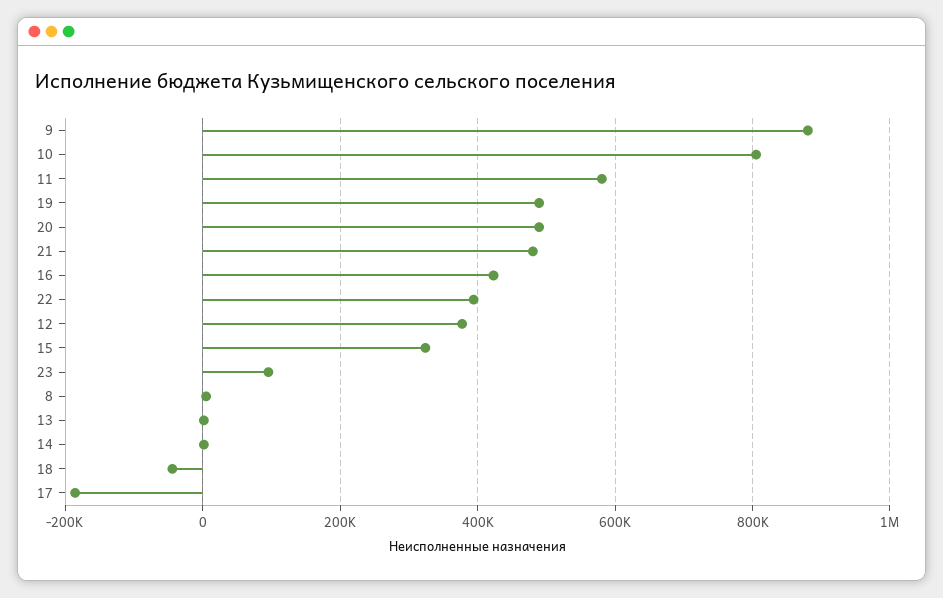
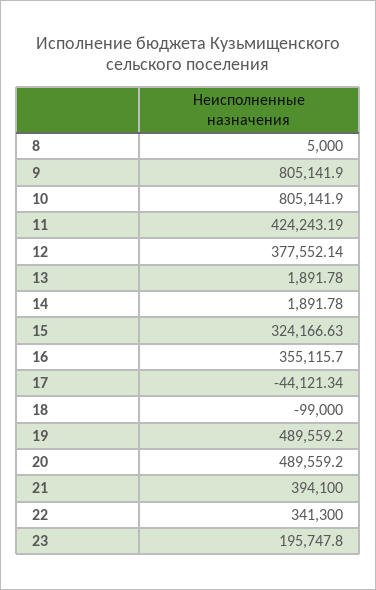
9: 880000 -> 805141.9
11: 580000 -> 424243.19
21: 480000 -> 394100
16: 420000 -> 355115.7
22: 400000 -> 341300
23: 100000 -> 195747.8
18: -40000 -> -99000
17: -180000 -> -44121.34

